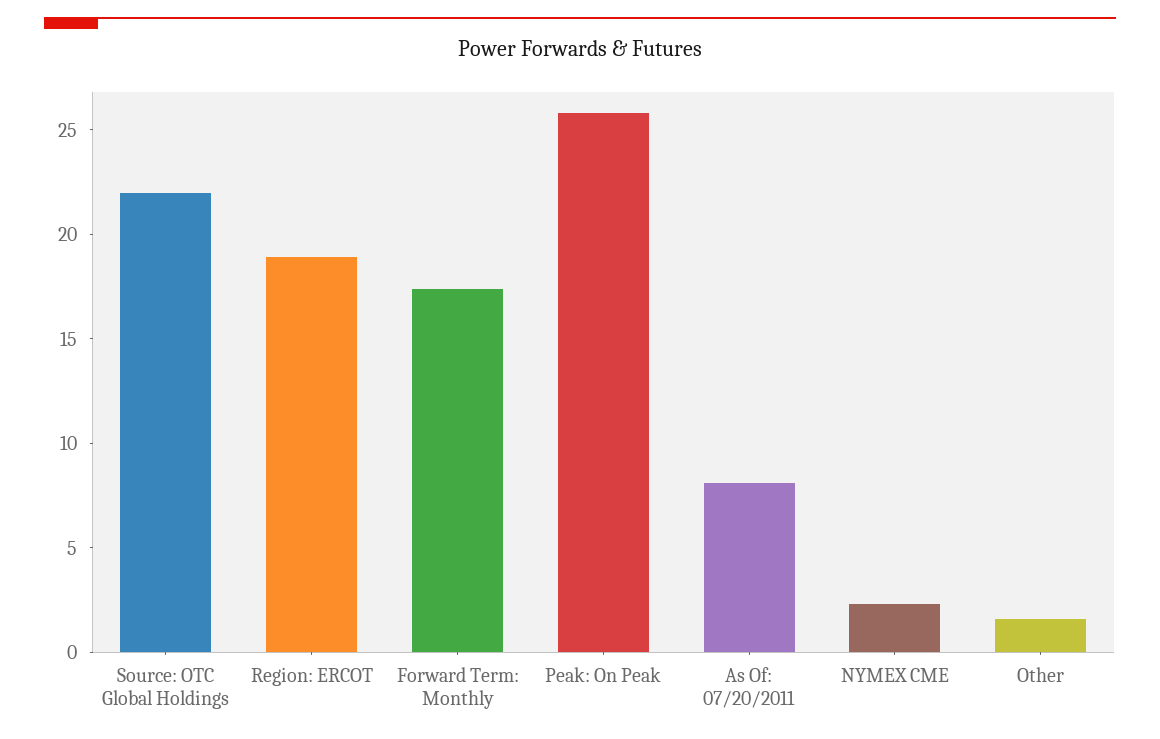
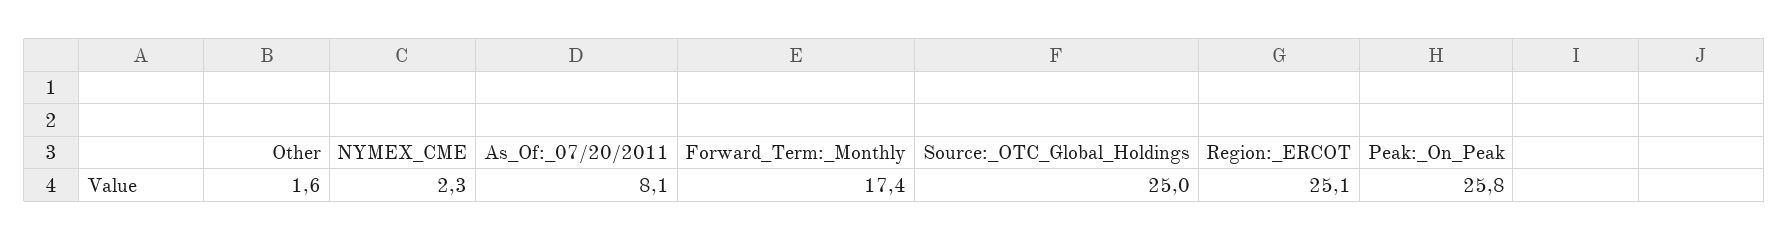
Source: OTC Global Holdings: 22 -> 25
Region: ERCOT: 19 -> 25.1

